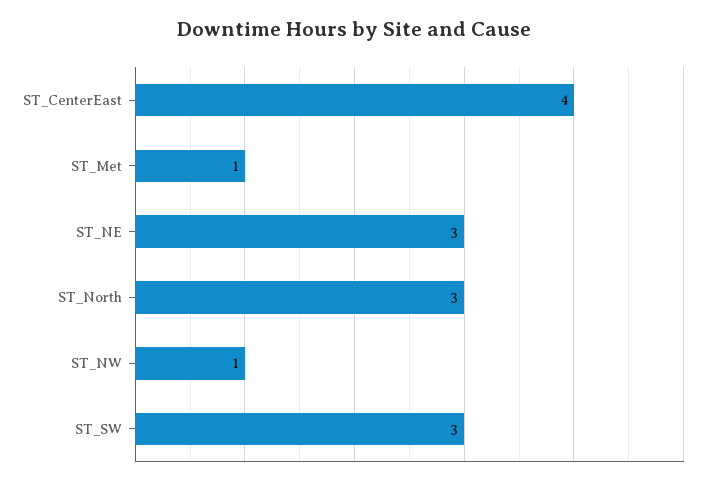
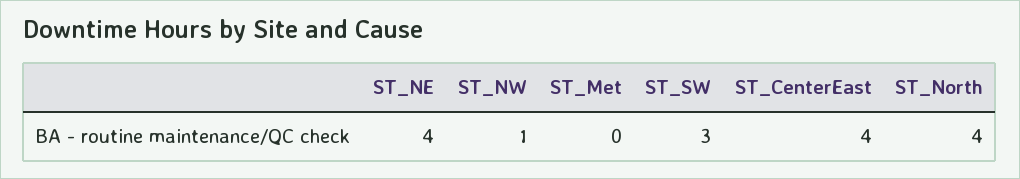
ST_Met: 1 -> 0
ST_NE: 3 -> 4
ST_North: 3 -> 4

